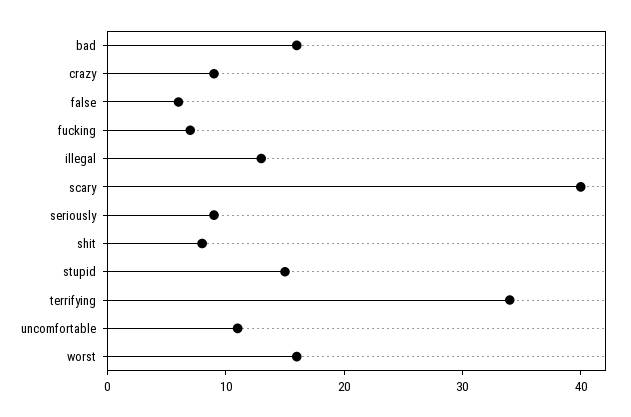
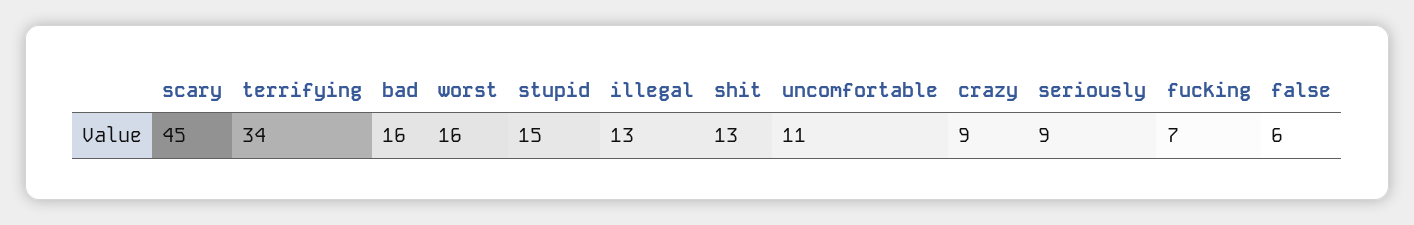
scary: 40 -> 45
shit: 8 -> 13

